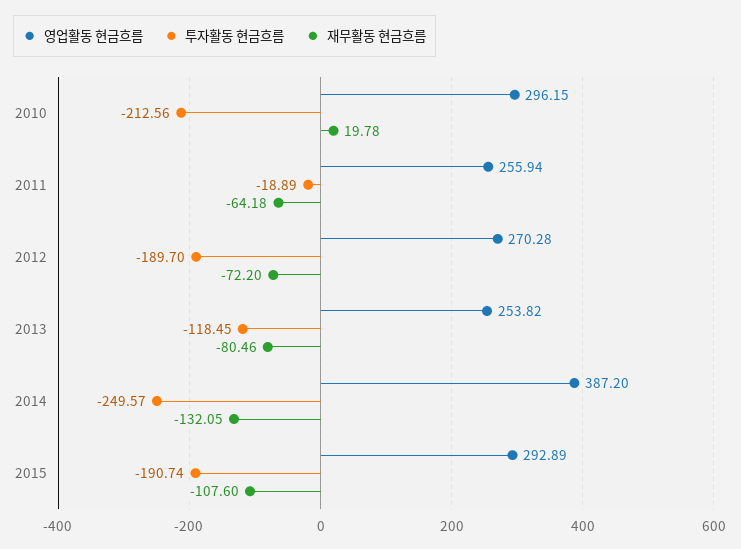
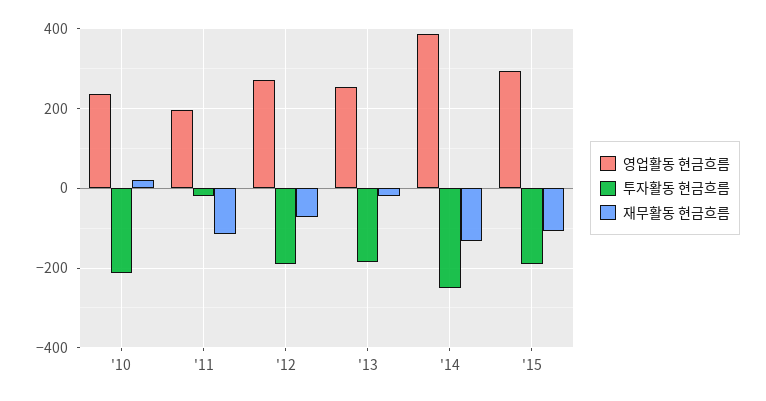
영업활동 현금흐름, 2010: 296.15 -> 240
영업활동 현금흐름, 2011: 255.94 -> 200
재무활동 현금흐름, 2011: -64.18 -> -120
투자활동 현금흐름, 2013: -118.45 -> -180
재무활동 현금흐름, 2013: -80.46 -> -20

